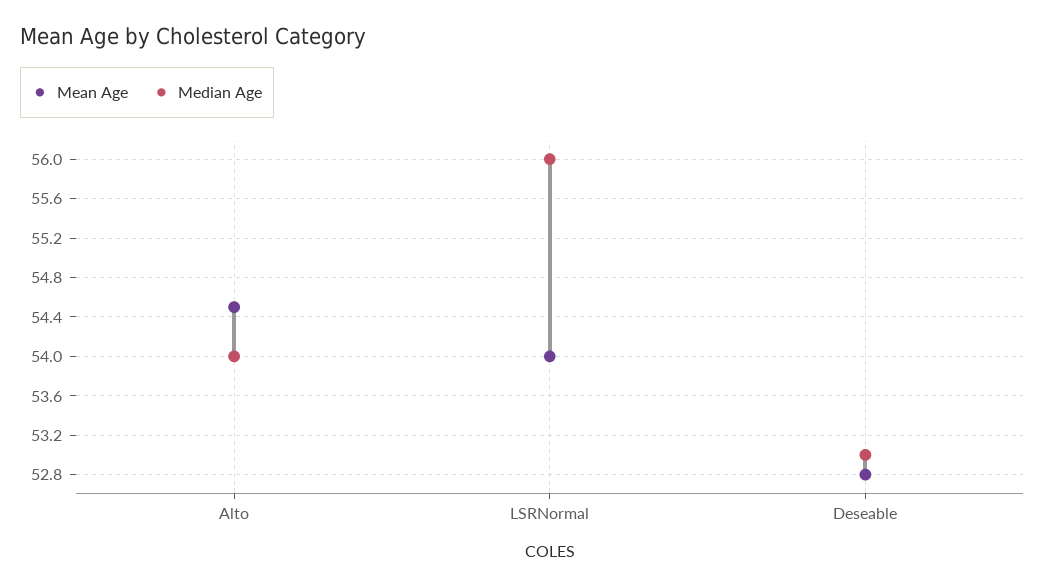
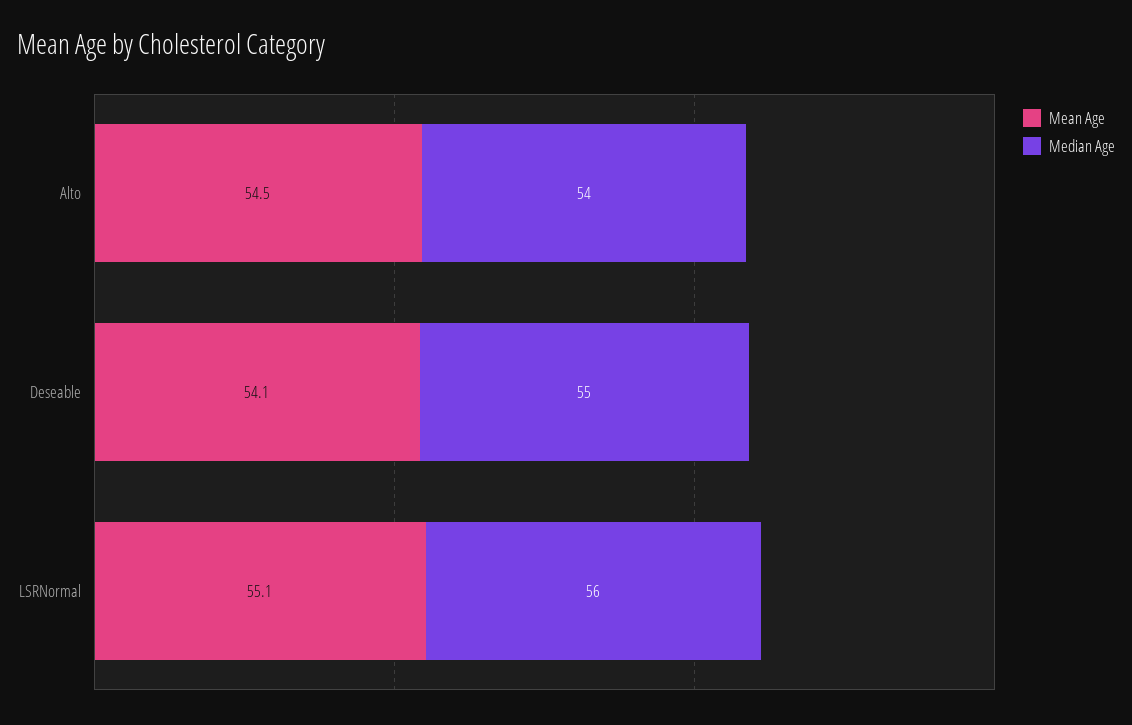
Mean Age, LSRNormal: 54 -> 55.1
Mean Age, Deseable: 52.8 -> 54.1
Median Age, Deseable: 53 -> 55

